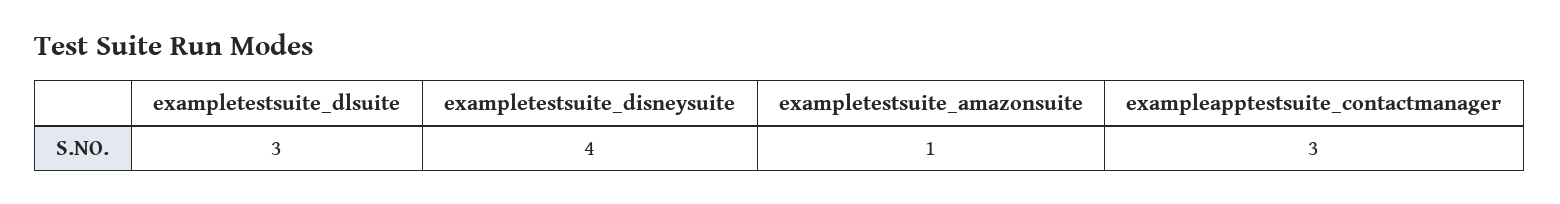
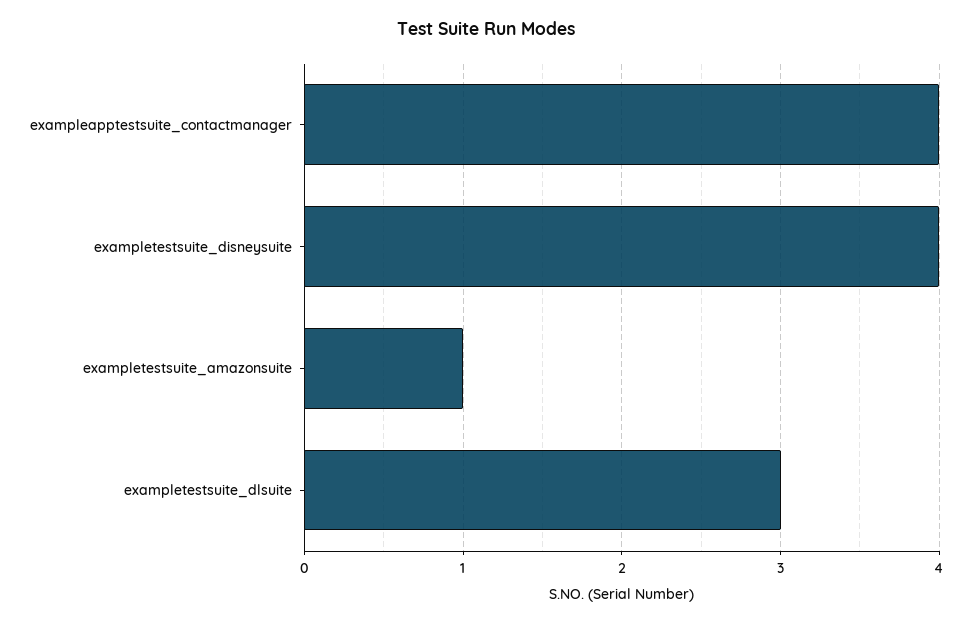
exampleapptestsuite_contactmanager: 3 -> 4

